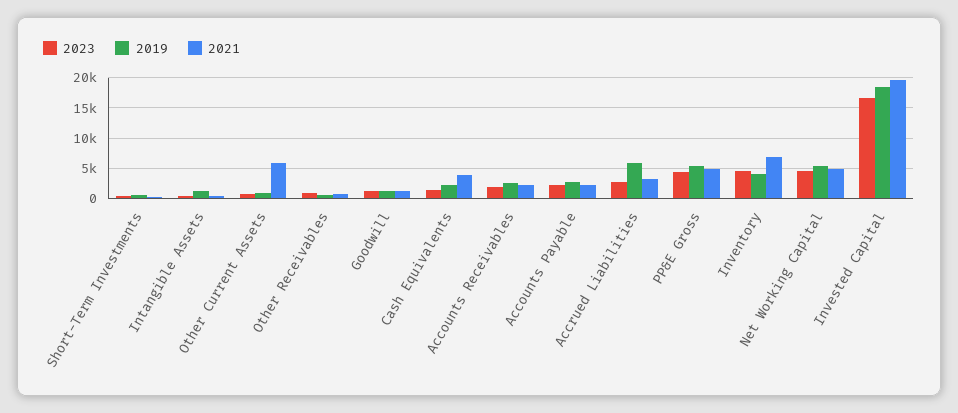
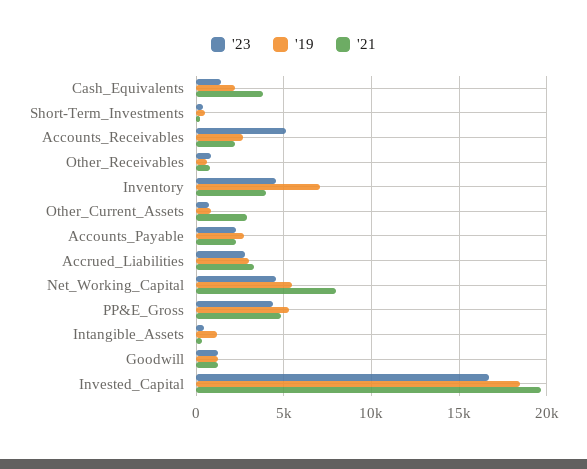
2021, Other Current Assets: 6000 -> 3000
2023, Accounts Receivables: 2000 -> 5000
2019, Accrued Liabilities: 6000 -> 3000
2019, Inventory: 4000 -> 7000
2021, Inventory: 7000 -> 4000
2021, Net Working Capital: 5000 -> 8000

